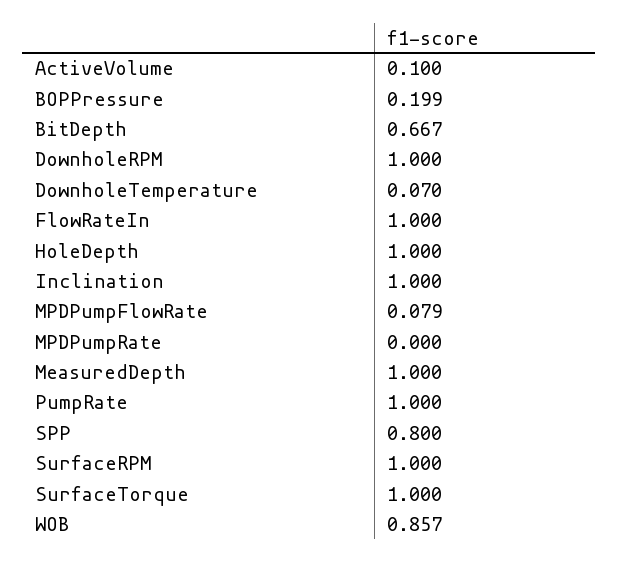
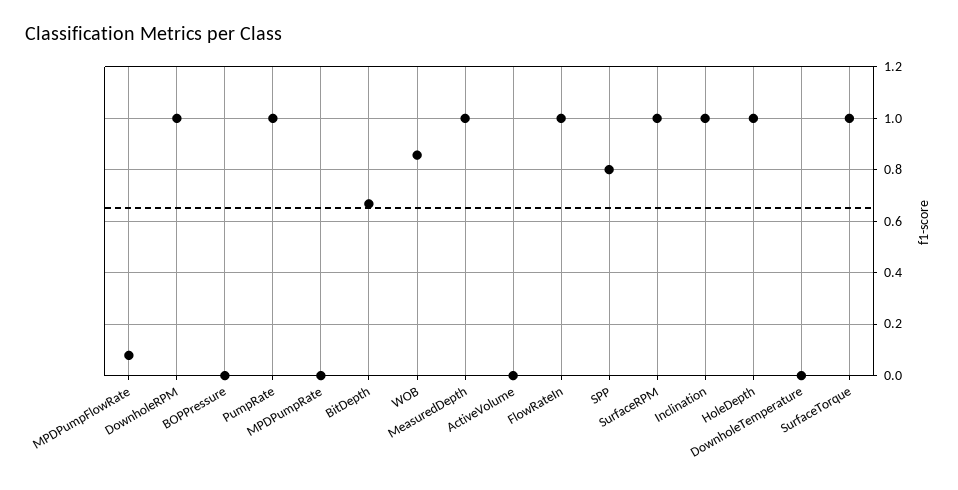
ActiveVolume: 0.1 -> 0
BOPPressure: 0.199 -> 0
DownholeTemperature: 0.07 -> 0

